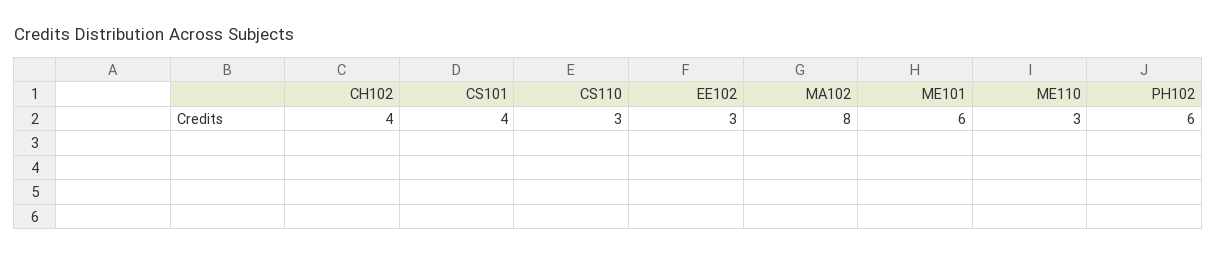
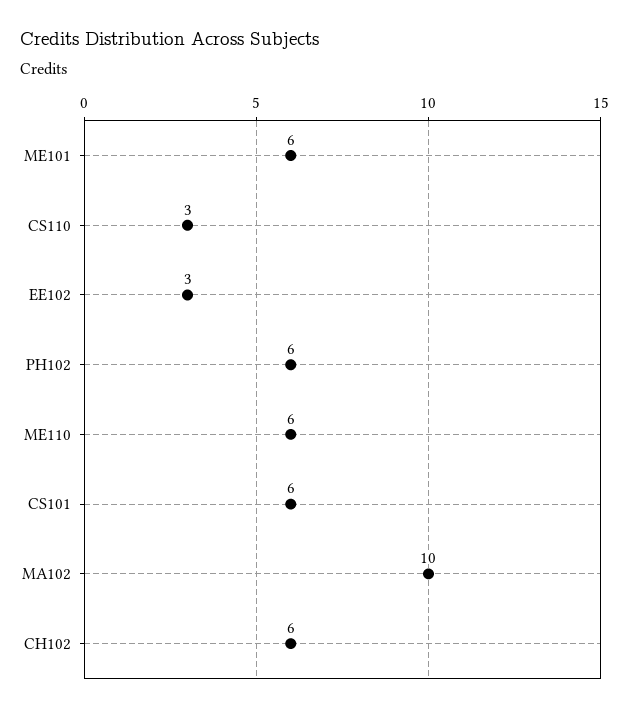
CH102: 4 -> 6
CS101: 4 -> 6
MA102: 8 -> 10
ME110: 3 -> 6

